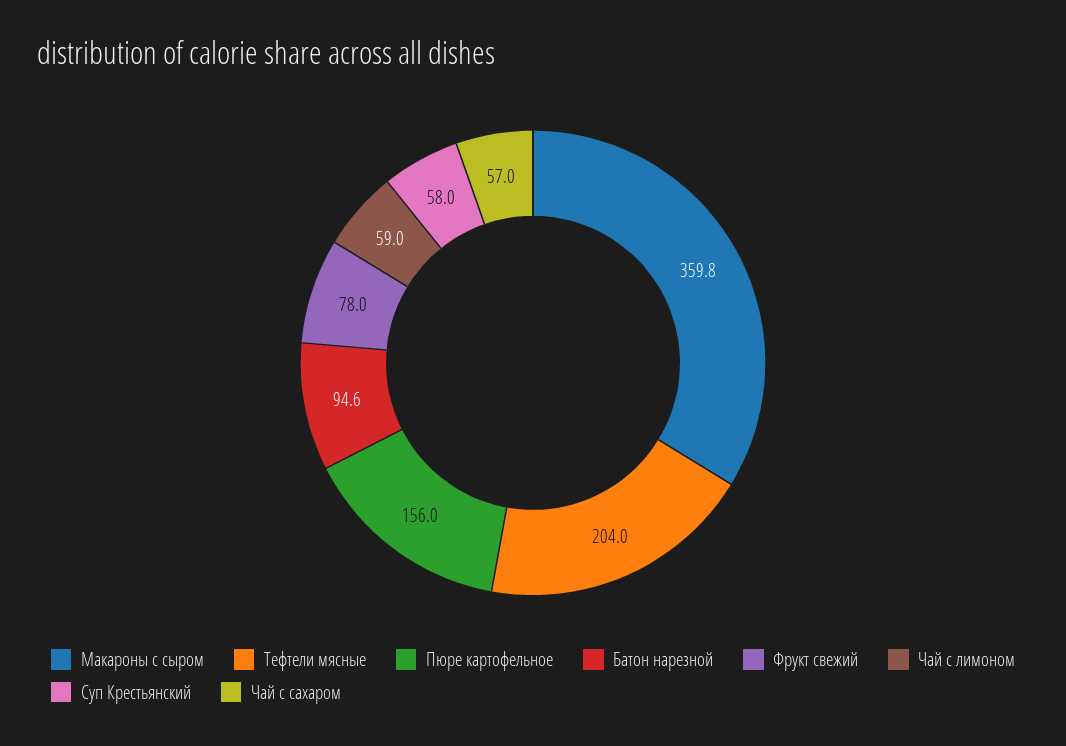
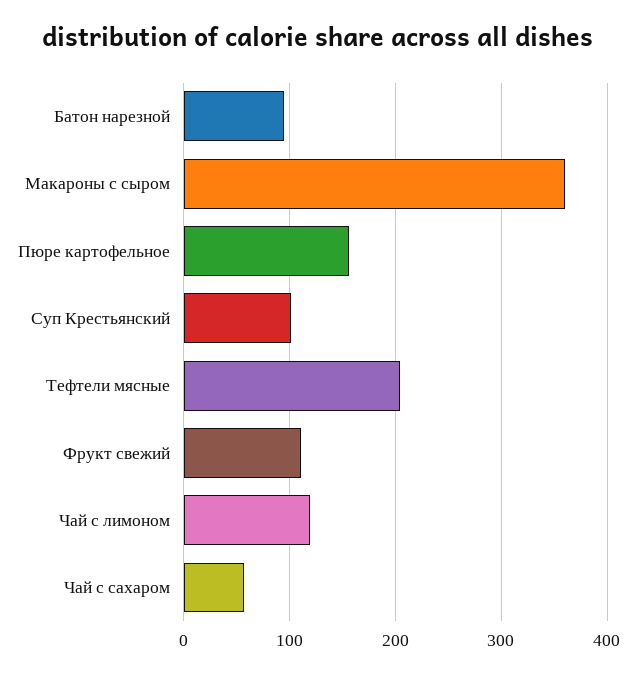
Фрукт свежий: 78 -> 110
Чай с лимоном: 59 -> 120
Суп Крестьянский: 58 -> 100

